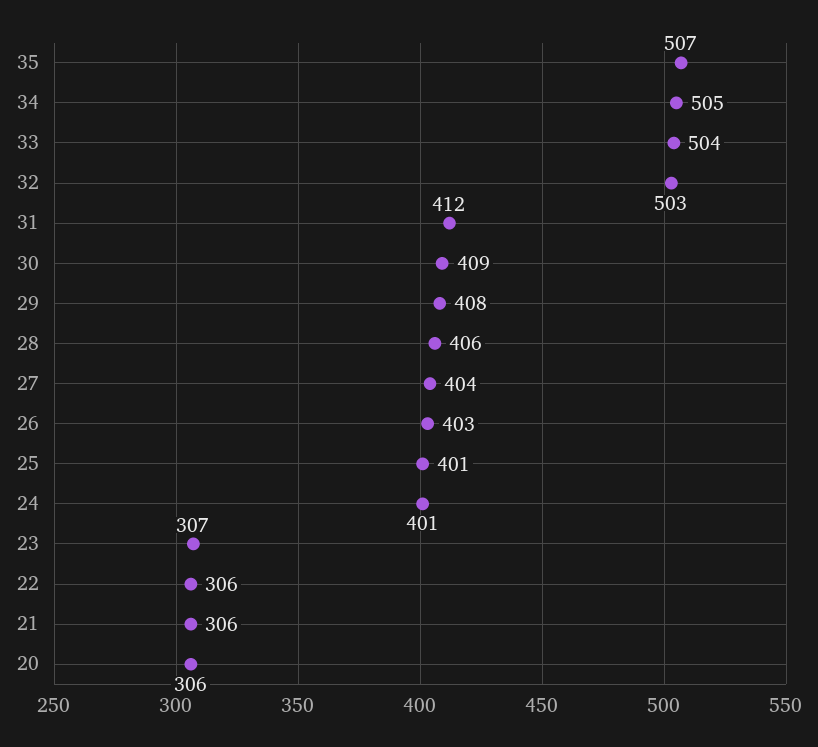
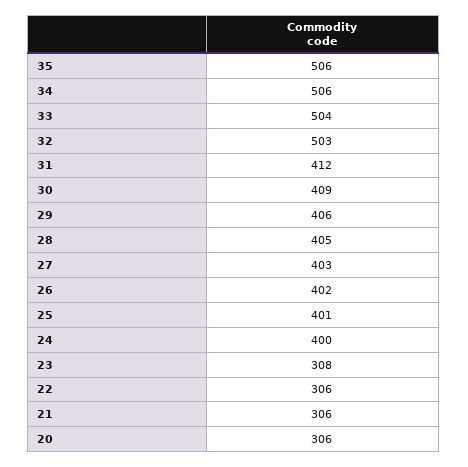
35: 507 -> 506
34: 505 -> 506
29: 408 -> 406
28: 406 -> 405
27: 404 -> 403
26: 403 -> 402
24: 401 -> 400
23: 307 -> 308

